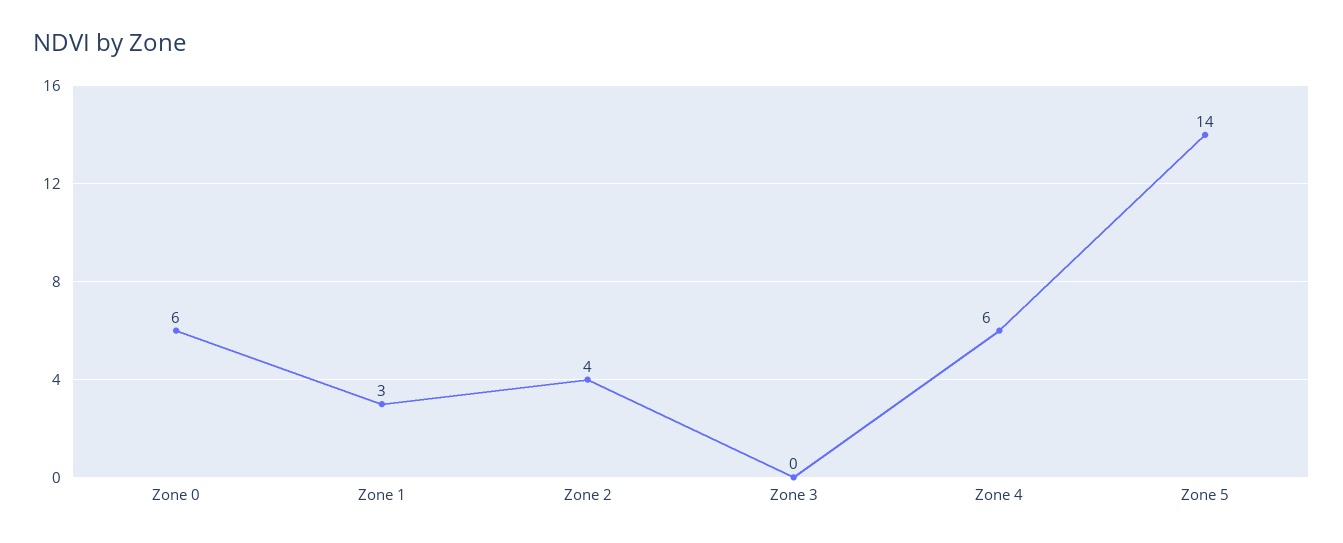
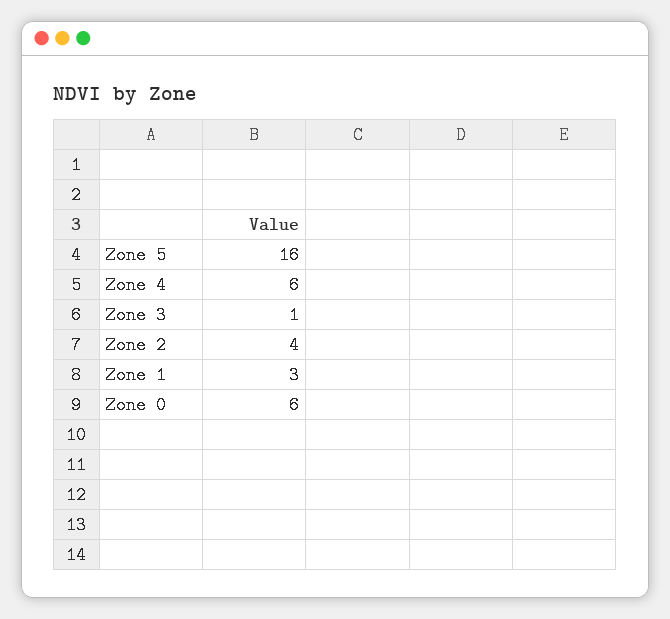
Zone 3: 0 -> 1
Zone 5: 14 -> 16

